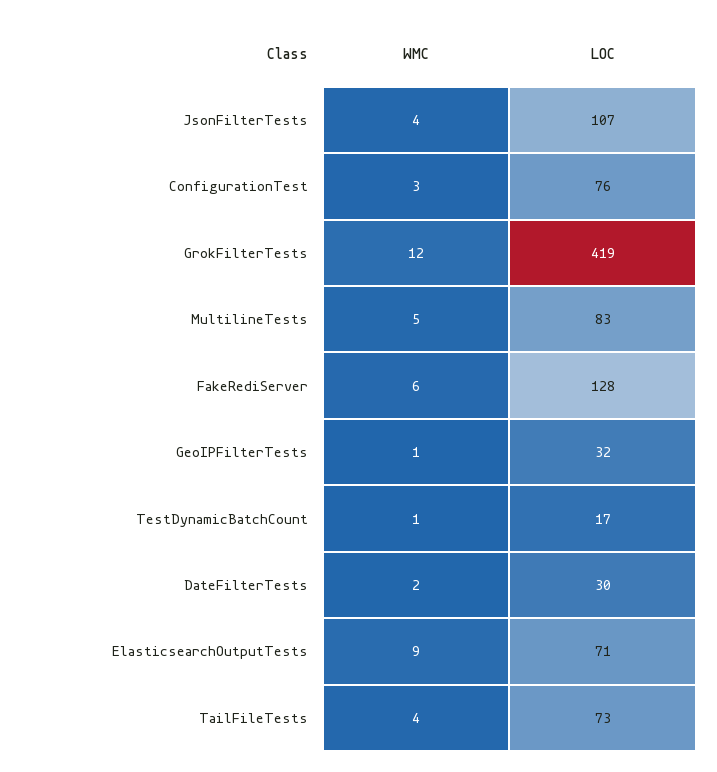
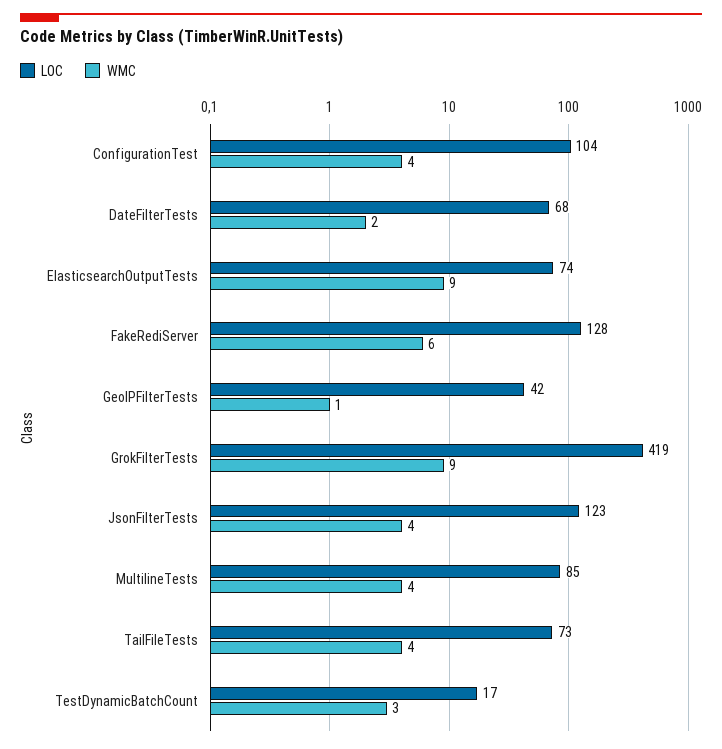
LOC, JsonFilterTests: 107 -> 123
WMC, ConfigurationTest: 3 -> 4
LOC, ConfigurationTest: 76 -> 104
WMC, GrokFilterTests: 12 -> 9
WMC, MultilineTests: 5 -> 4
LOC, MultilineTests: 83 -> 85
LOC, GeoIPFilterTests: 32 -> 42
WMC, TestDynamicBatchCount: 1 -> 3
LOC, DateFilterTests: 30 -> 68
LOC, ElasticsearchOutputTests: 71 -> 74

